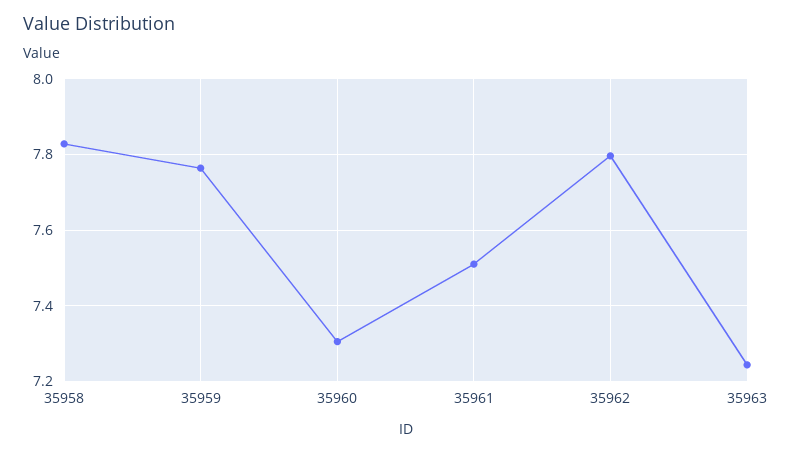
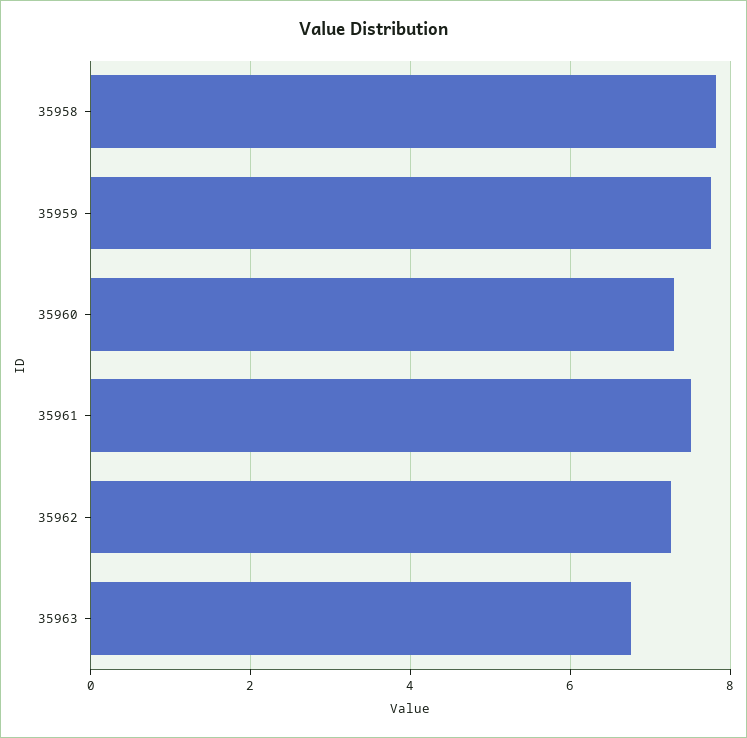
35962: 7.8 -> 7.2
35963: 7.24 -> 6.8

